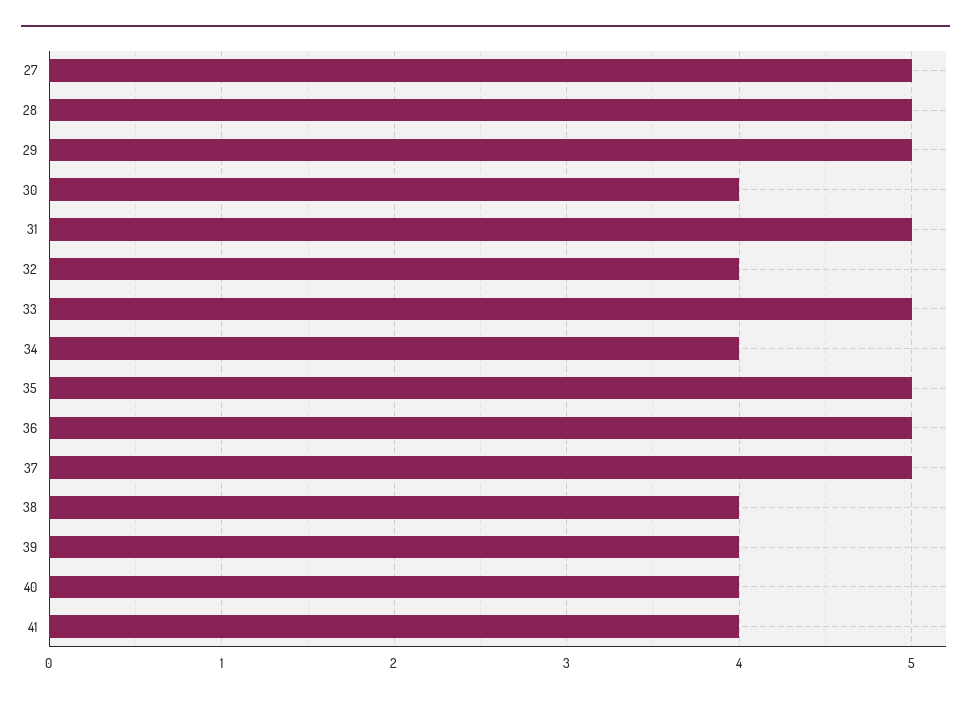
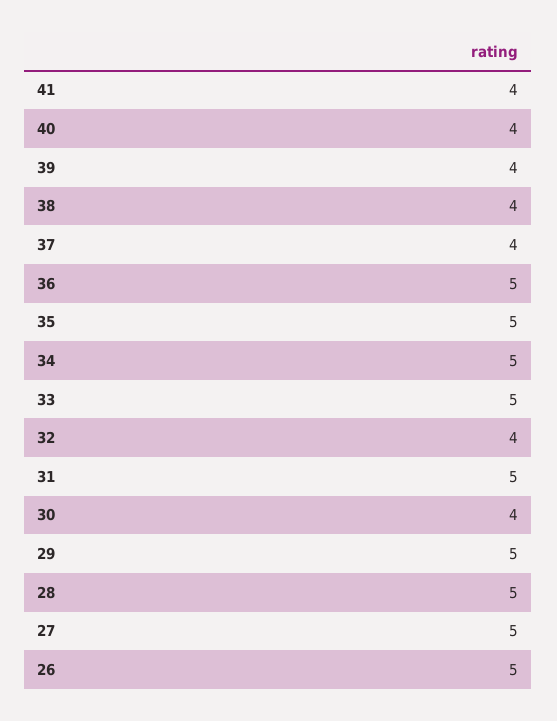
34: 4 -> 5
37: 5 -> 4
26: none -> 5

